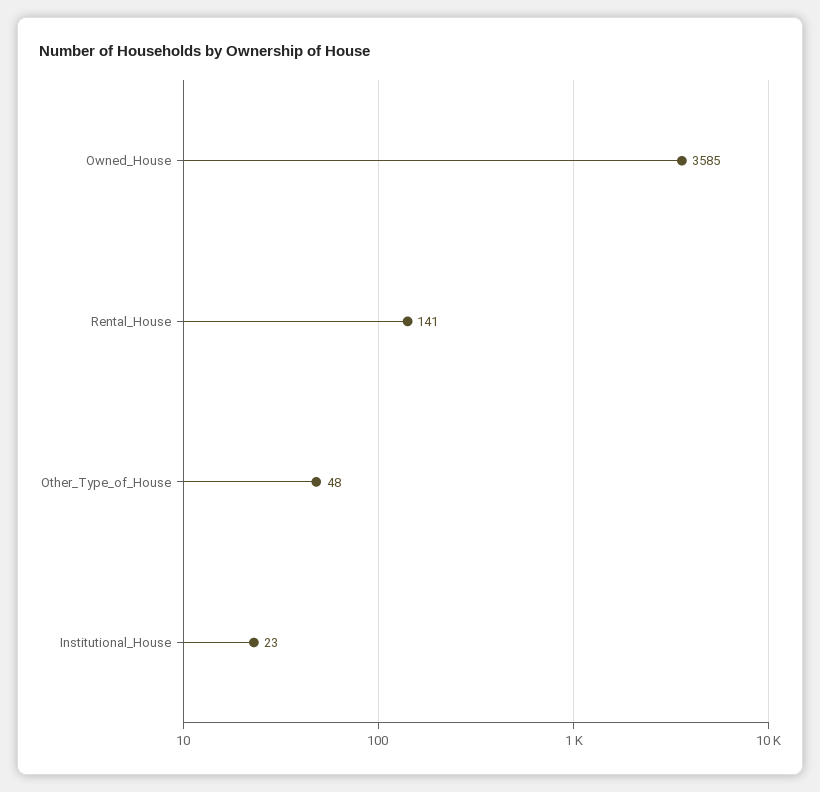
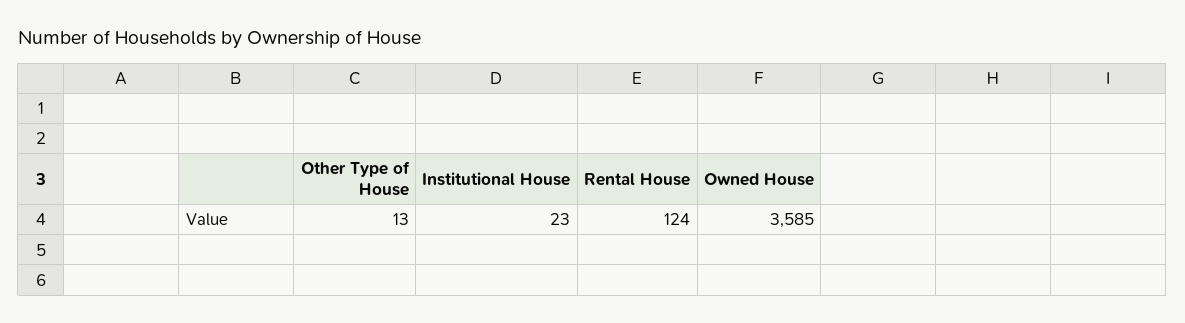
Rental_House: 141 -> 124
Other_Type_of_House: 48 -> 13

